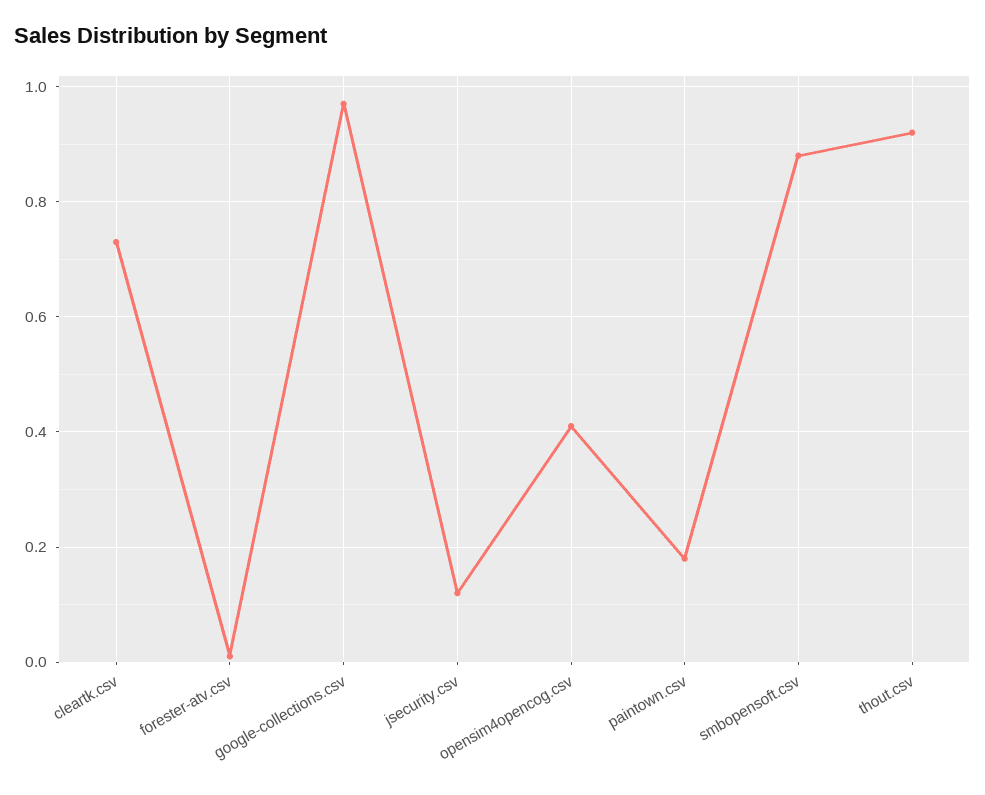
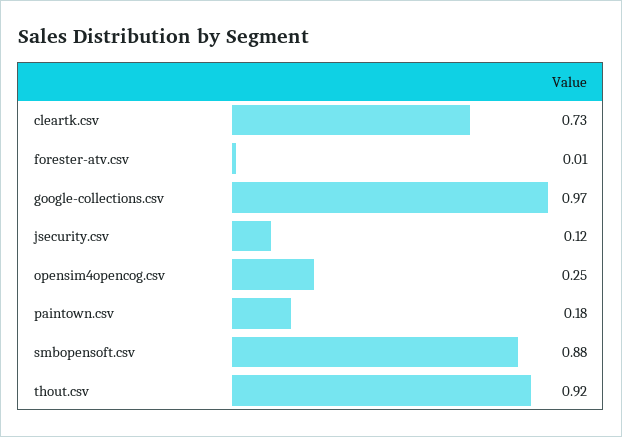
opensim4opencog.csv: 0.4 -> 0.25

